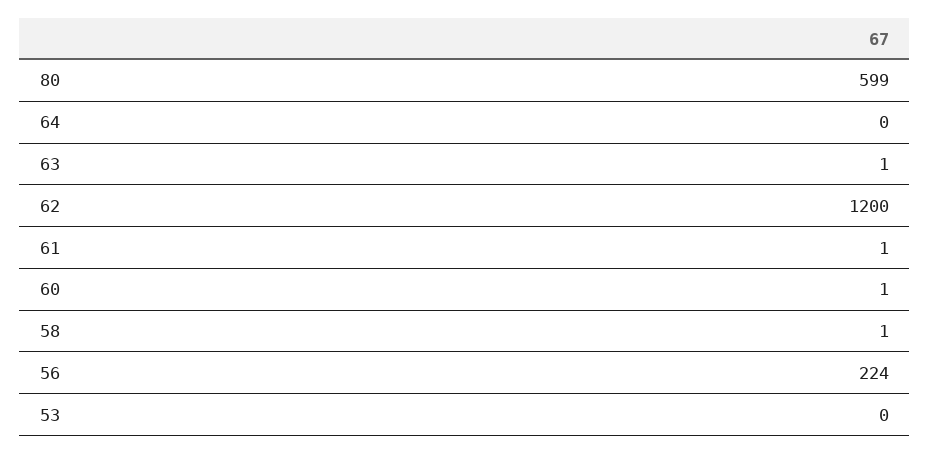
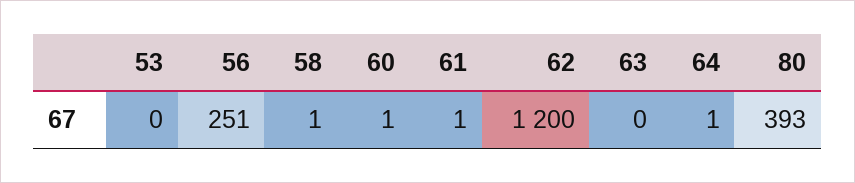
80: 599 -> 393
64: 0 -> 1
63: 1 -> 0
56: 224 -> 251

